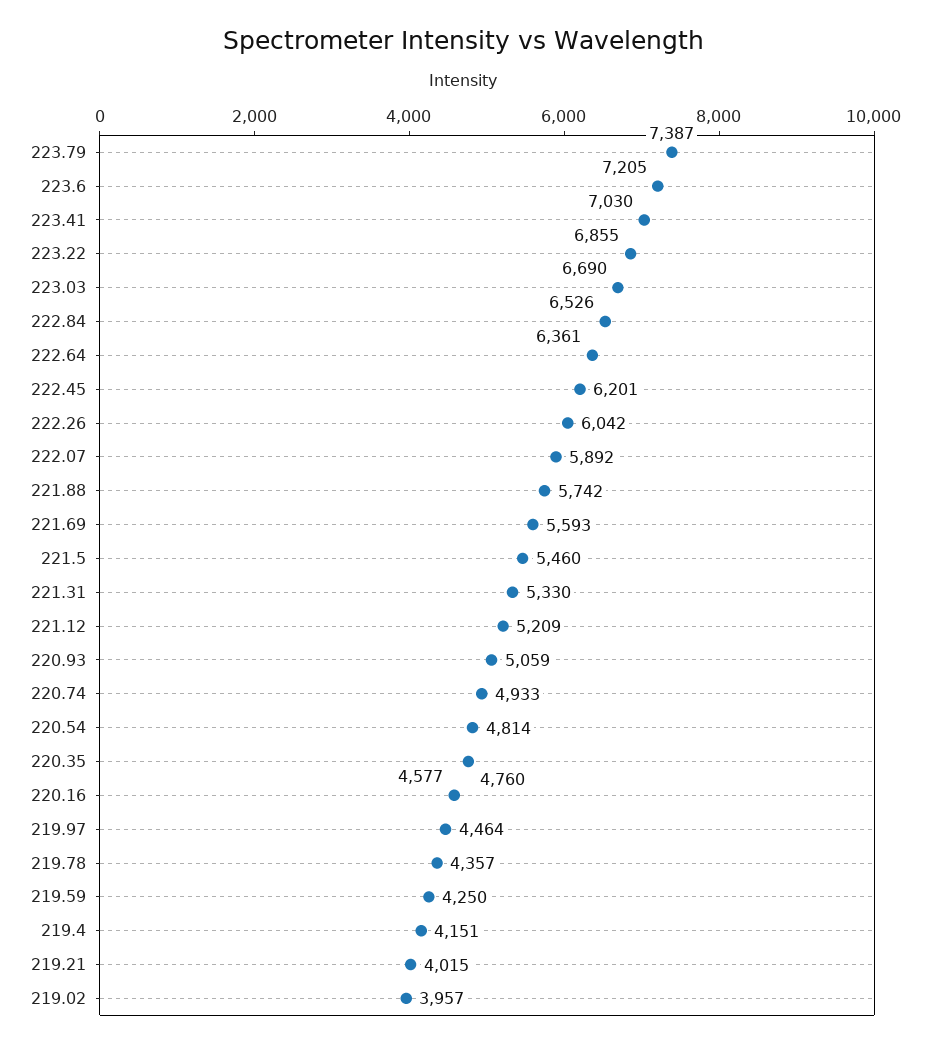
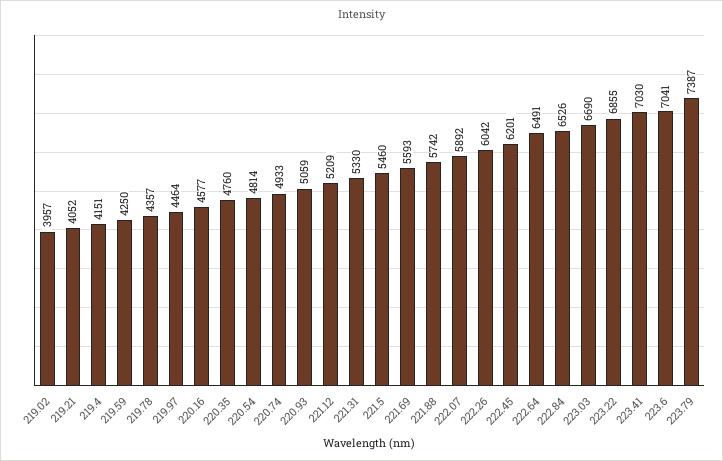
223.6: 7205 -> 7041
222.64: 6361 -> 6491
219.21: 4015 -> 4052

